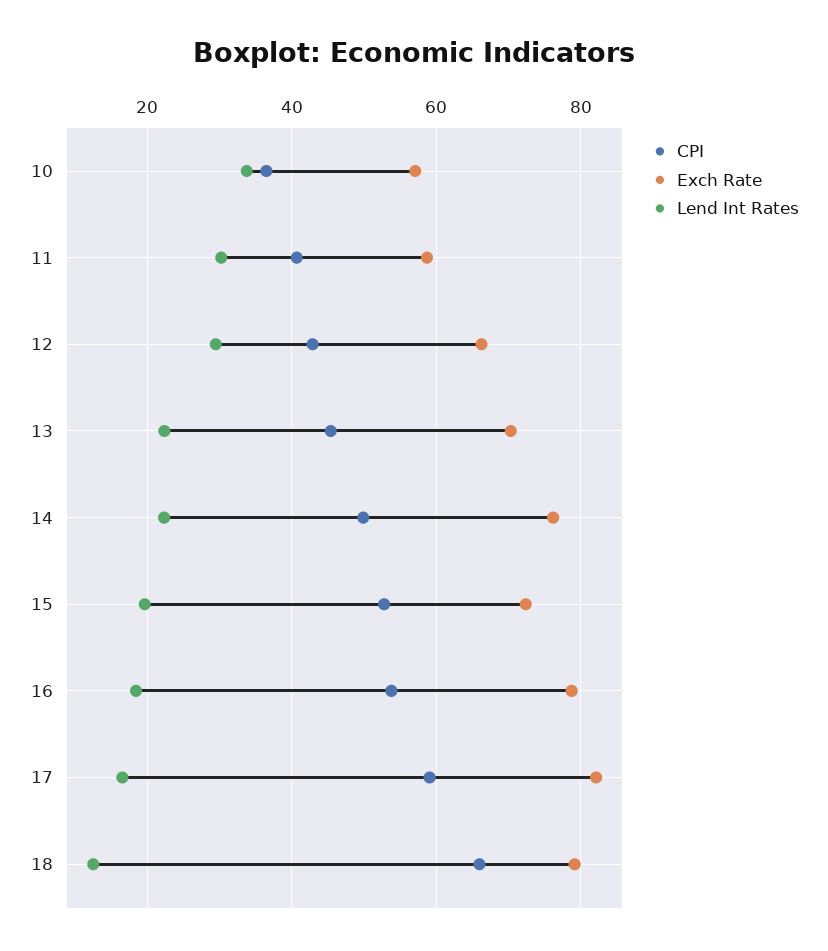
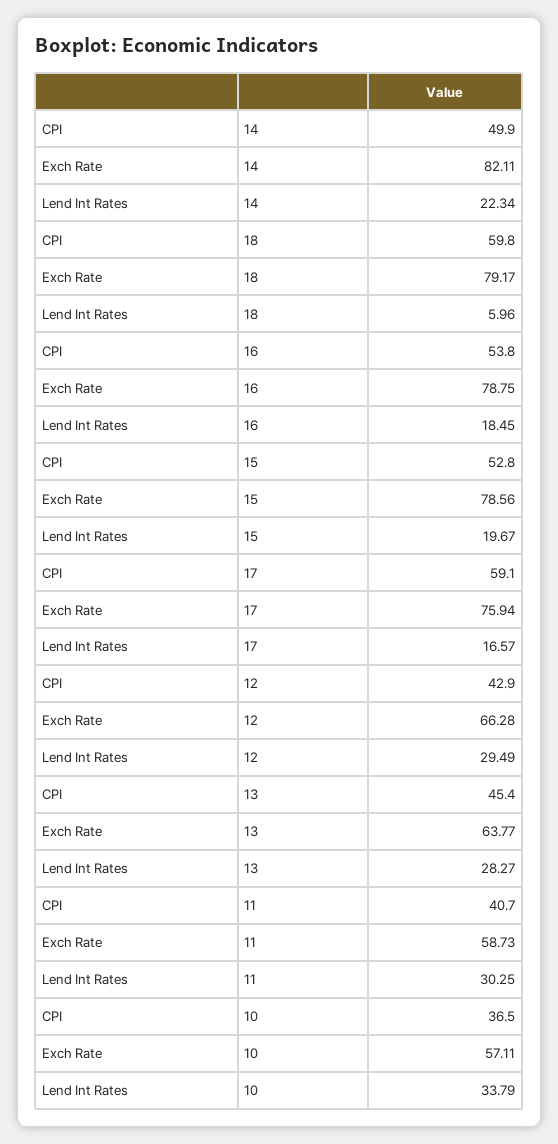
Exch Rate, 13: 70 -> 63.77
Lend Int Rates, 13: 22 -> 28.27
Exch Rate, 14: 76 -> 82.11
Exch Rate, 15: 72 -> 78.56
Exch Rate, 17: 82 -> 75.94
CPI, 18: 66 -> 59.8
Lend Int Rates, 18: 12 -> 5.96

